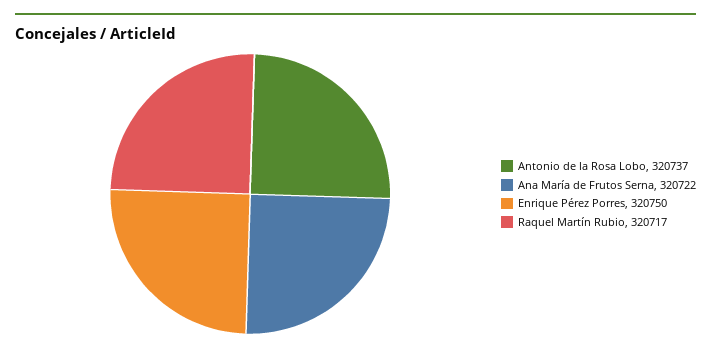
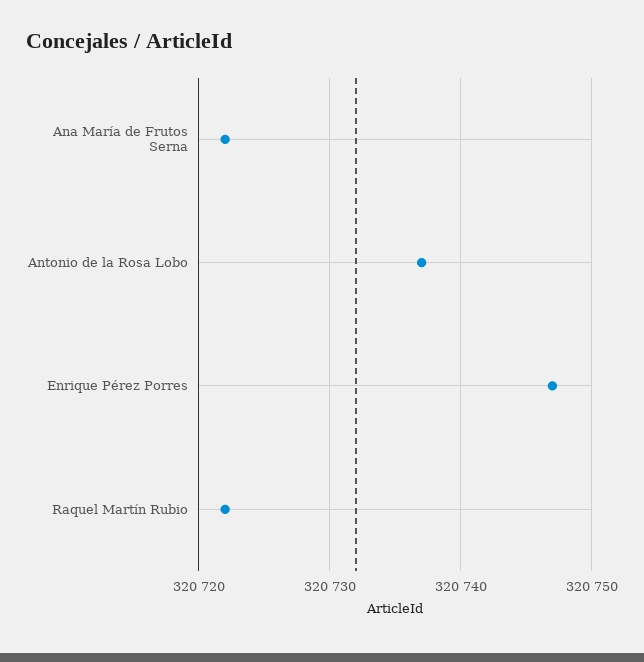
Enrique Pérez Porres: 320750 -> 320747
Raquel Martín Rubio: 320717 -> 320722

